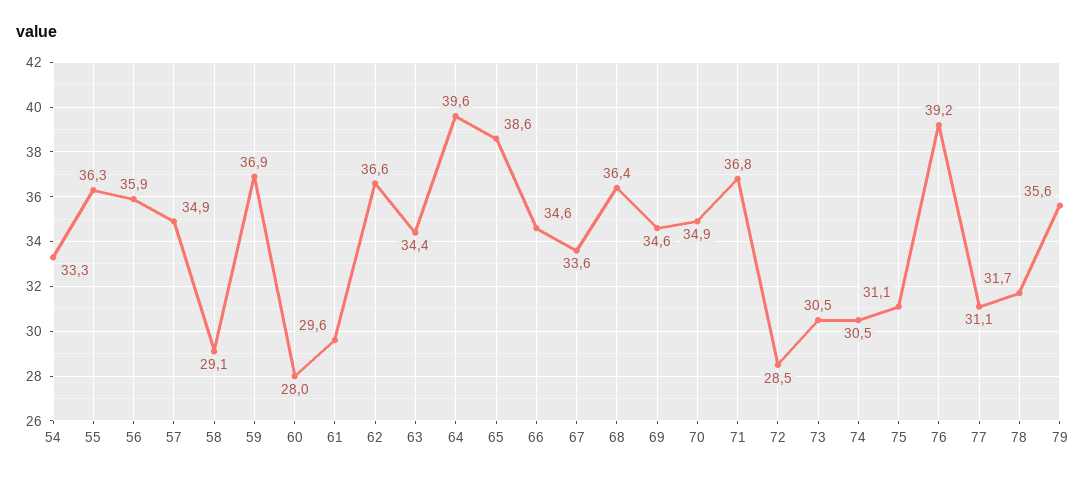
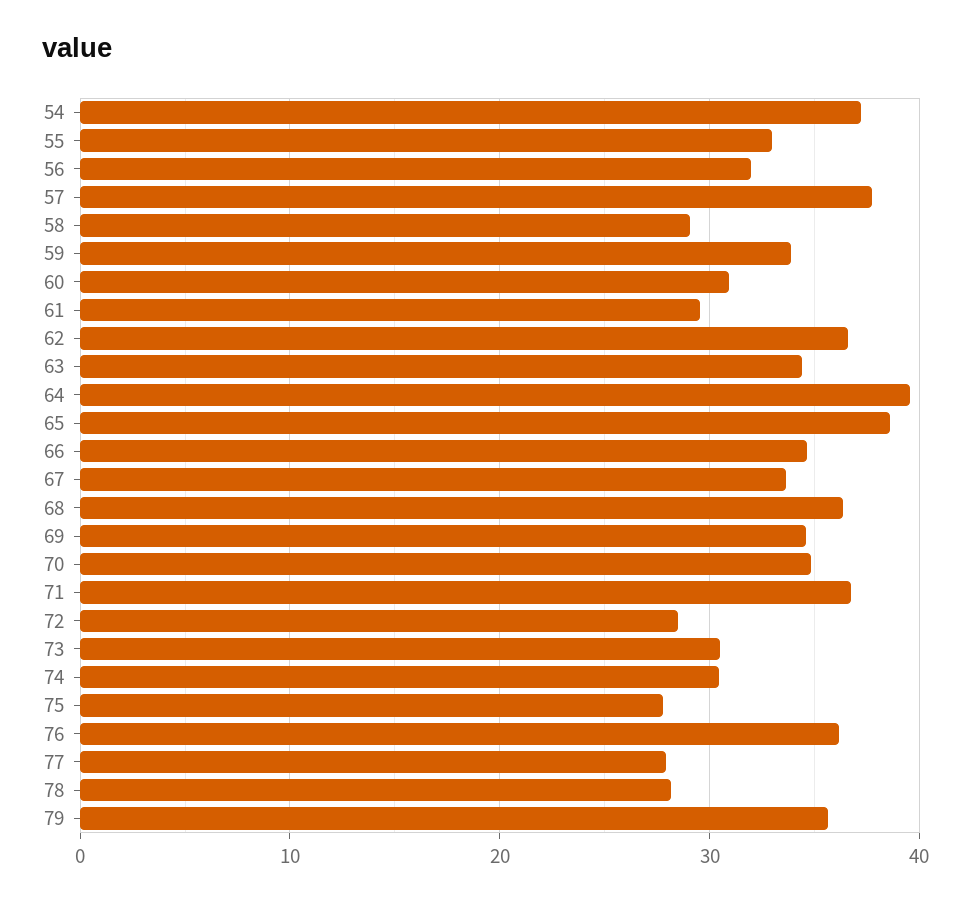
54: 33.3 -> 37
55: 36.3 -> 33
56: 35.9 -> 32
57: 34.9 -> 38
59: 36.9 -> 34
60: 28 -> 31
75: 31.1 -> 28
76: 39.2 -> 36
77: 31.1 -> 28
78: 31.7 -> 28

